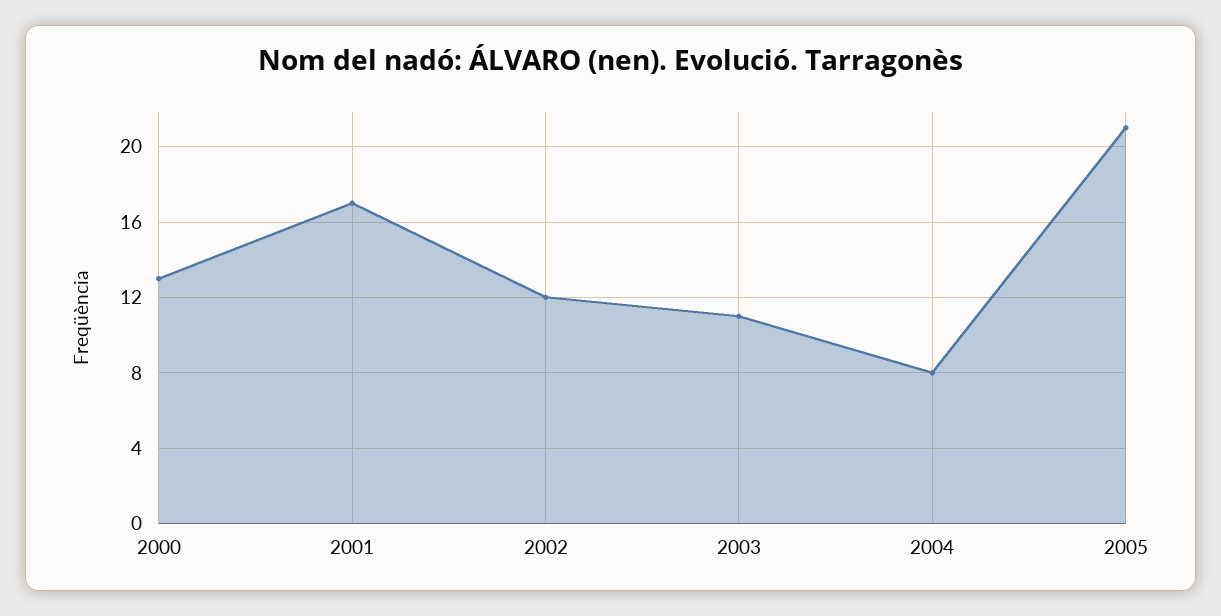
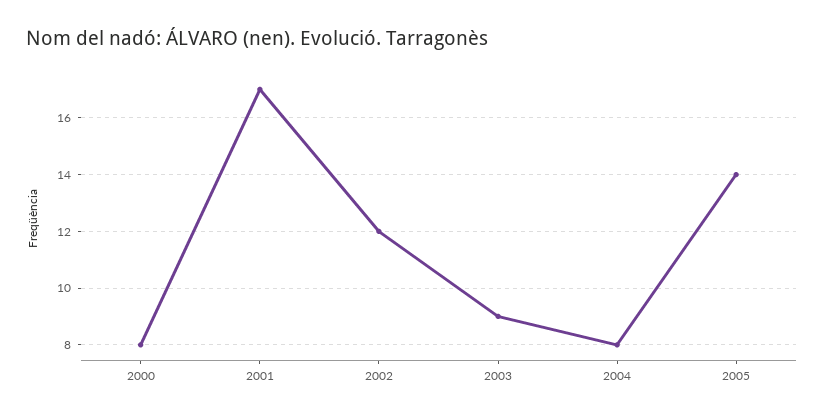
2000: 13 -> 8
2003: 11 -> 9
2005: 21 -> 14

